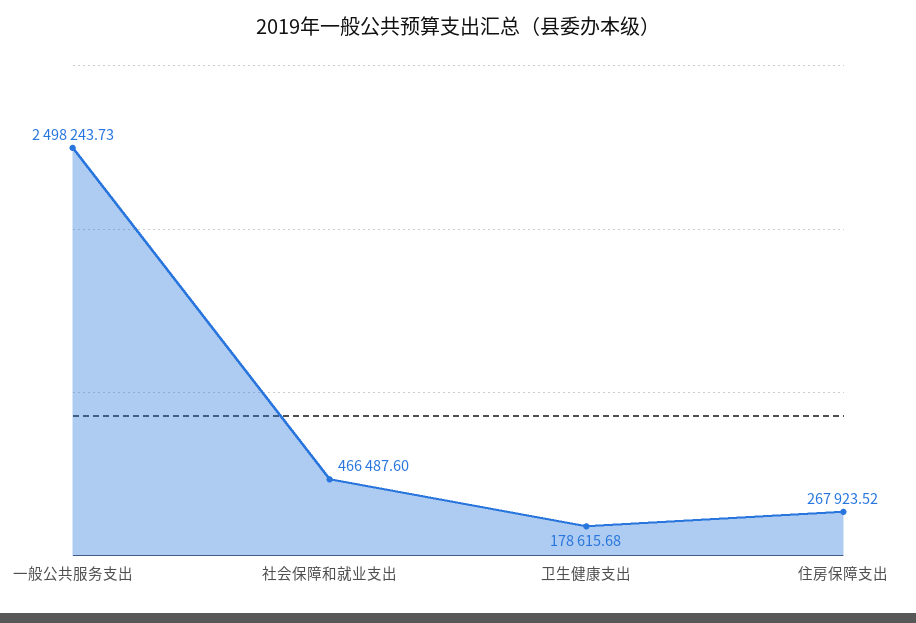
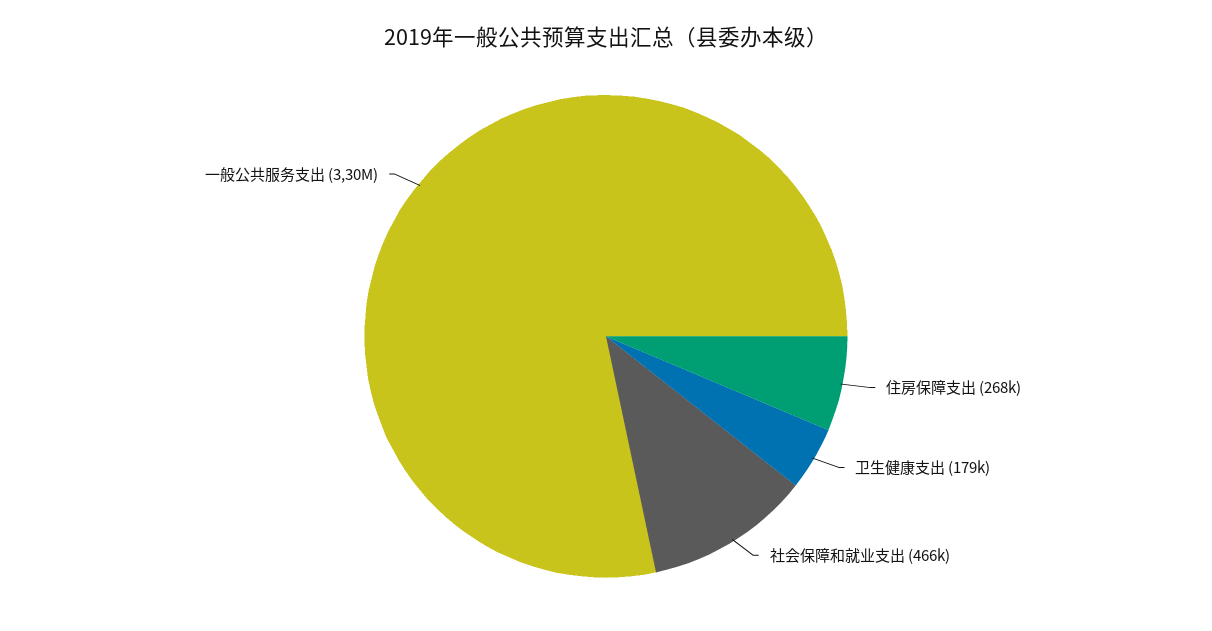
一般公共服务支出: 2498243.73 -> 3300000

